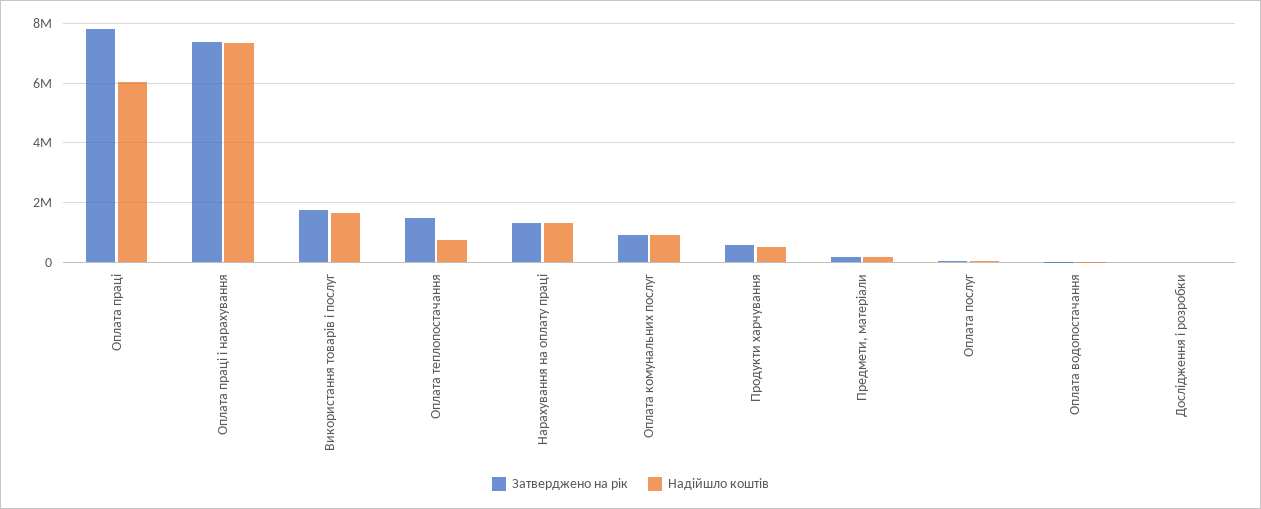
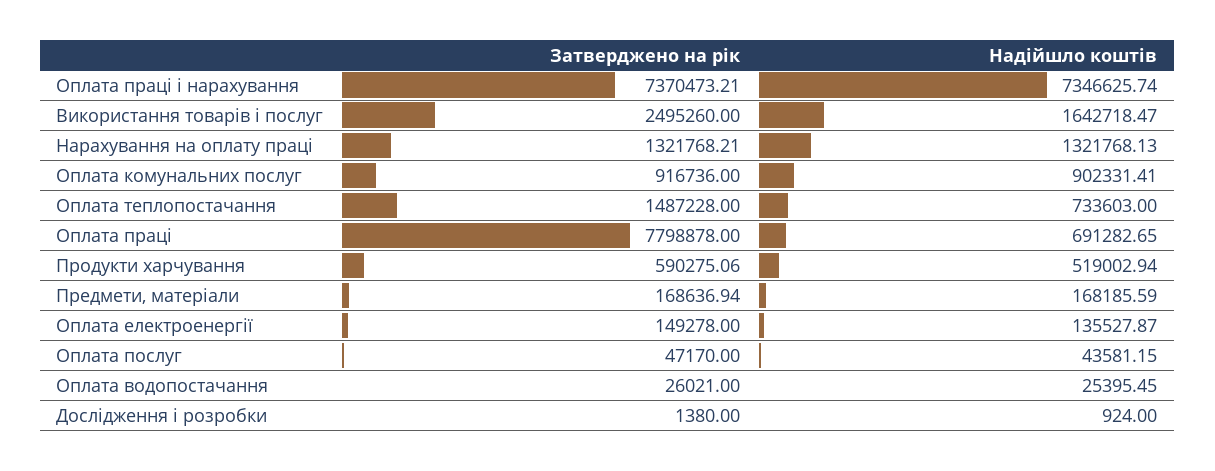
Надійшло коштів, Оплата праці: 6000000 -> 691282.65
Затверджено на рік, Використання товарів і послуг: 1750000 -> 2495260
Затверджено на рік, Оплата електроенергії: none -> 149278
Надійшло коштів, Оплата електроенергії: none -> 135527.87

